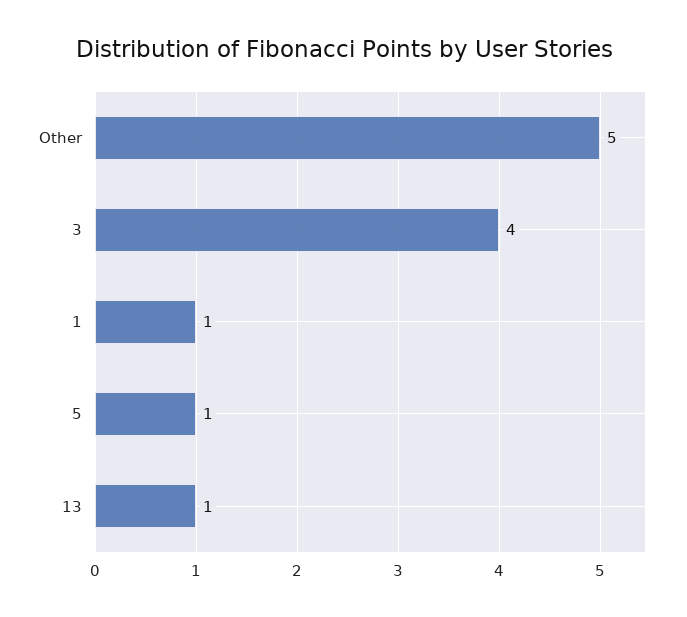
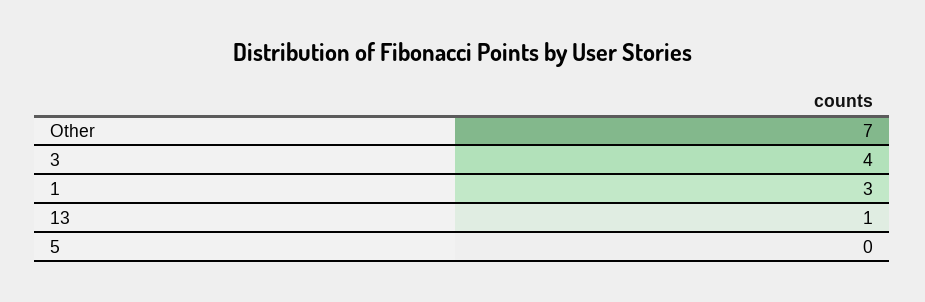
Other: 5 -> 7
1: 1 -> 3
5: 1 -> 0

